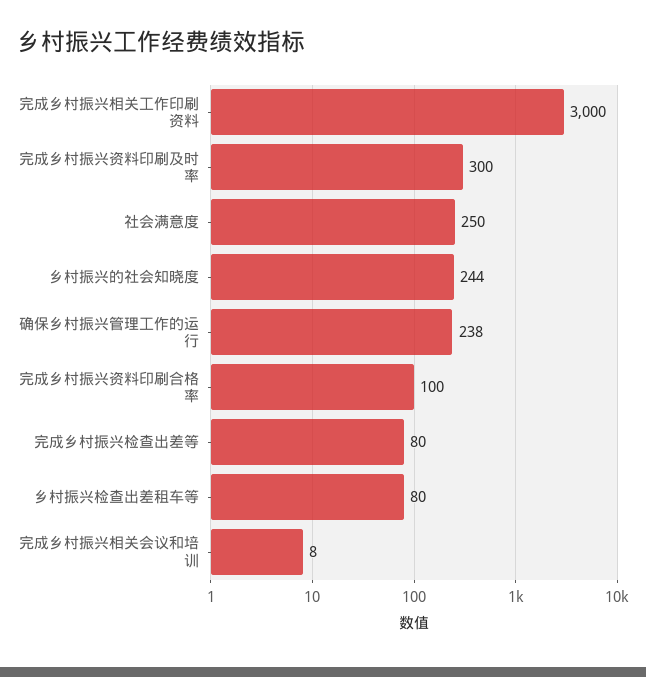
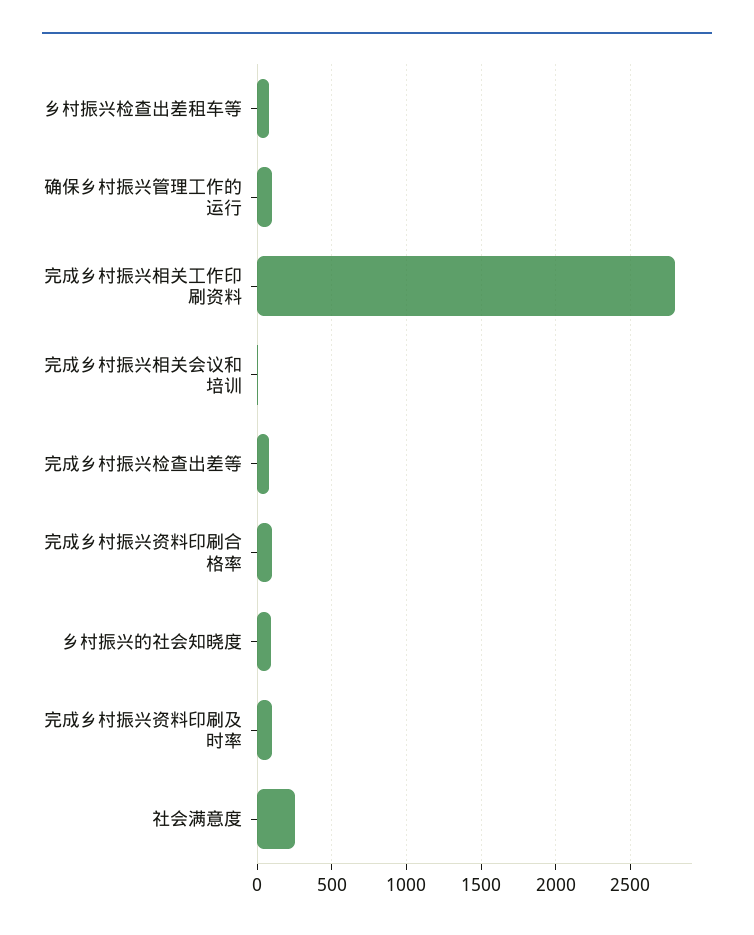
完成乡村振兴相关工作印刷资料: 3000 -> 2800
完成乡村振兴资料印刷及时率: 300 -> 100
乡村振兴的社会知晓度: 244 -> 100
确保乡村振兴管理工作的运行: 238 -> 100

